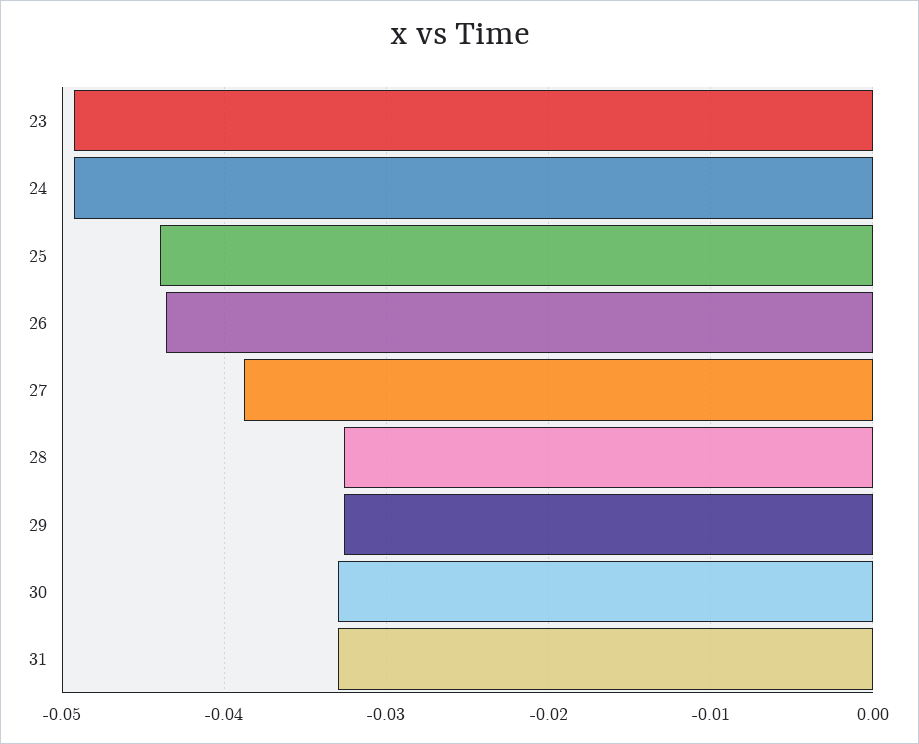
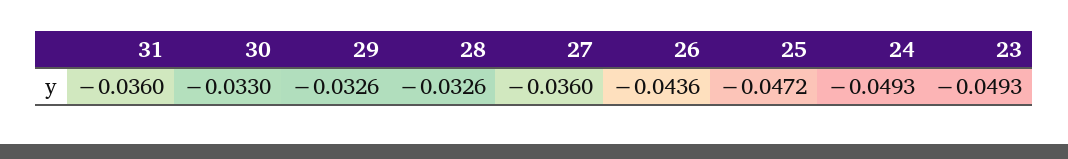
25: -0.044 -> -0.0472
27: -0.039 -> -0.036
31: -0.033 -> -0.036

